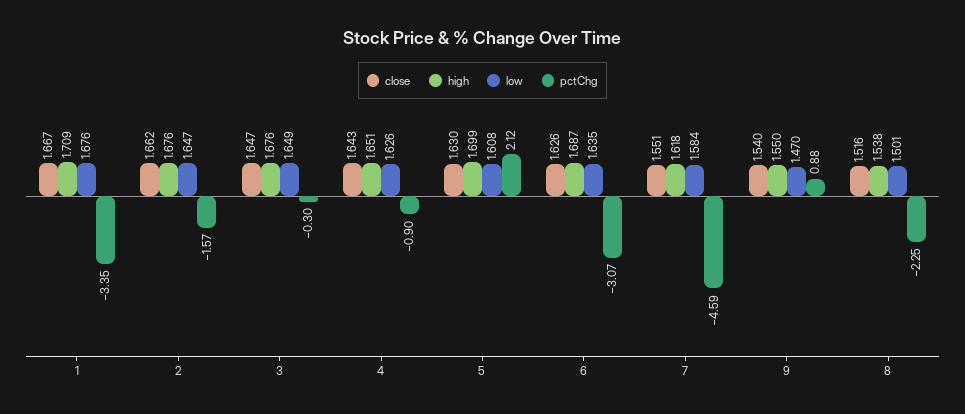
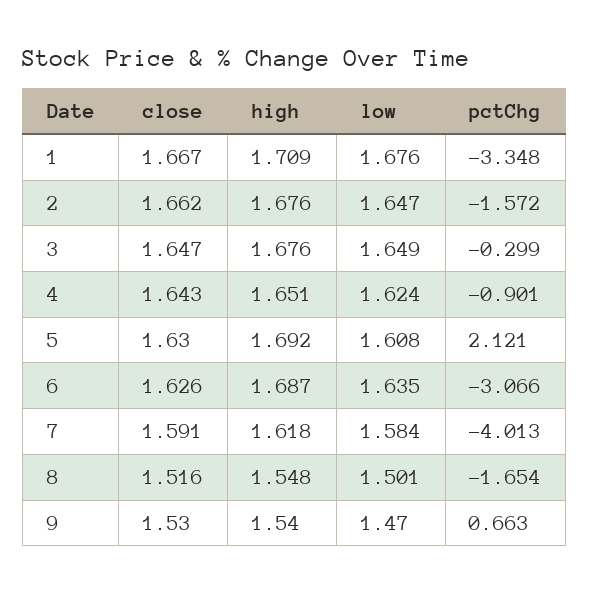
low, 4: 1.626 -> 1.624
high, 5: 1.699 -> 1.692
close, 7: 1.551 -> 1.591
pctChg, 7: -4.59 -> -4.013
close, 9: 1.54 -> 1.53
high, 9: 1.55 -> 1.54
pctChg, 9: 0.88 -> 0.663
high, 8: 1.538 -> 1.548
pctChg, 8: -2.25 -> -1.654

